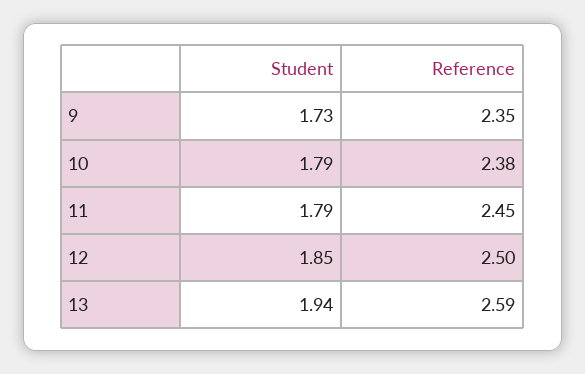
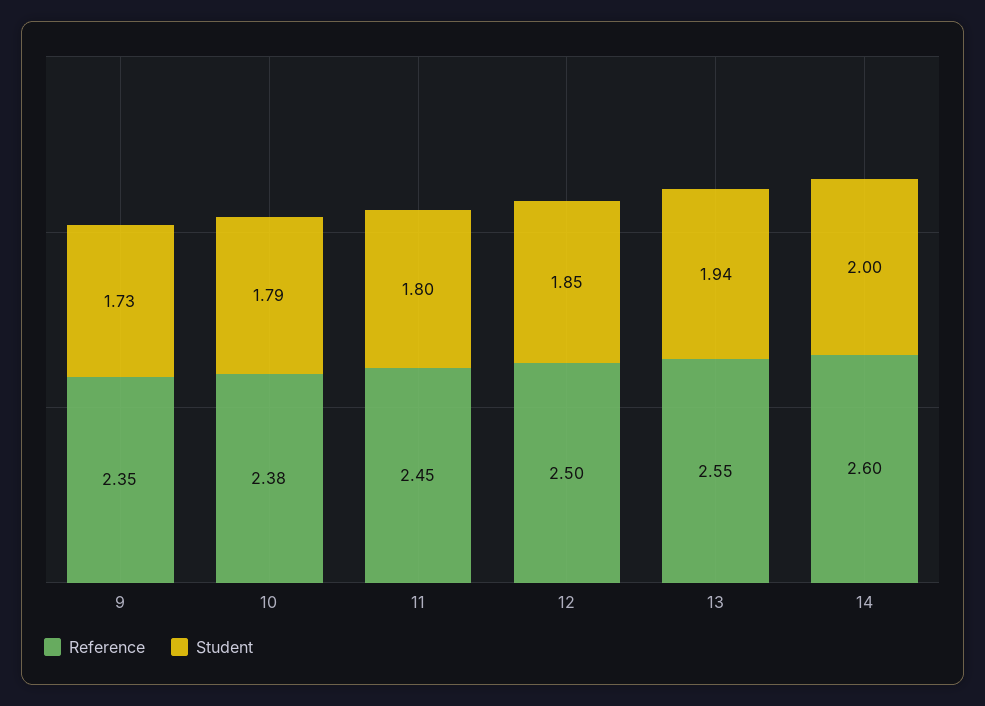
Student, 11: 1.79 -> 1.8
Reference, 13: 2.59 -> 2.55
Reference, 14: none -> 2.6
Student, 14: none -> 2

